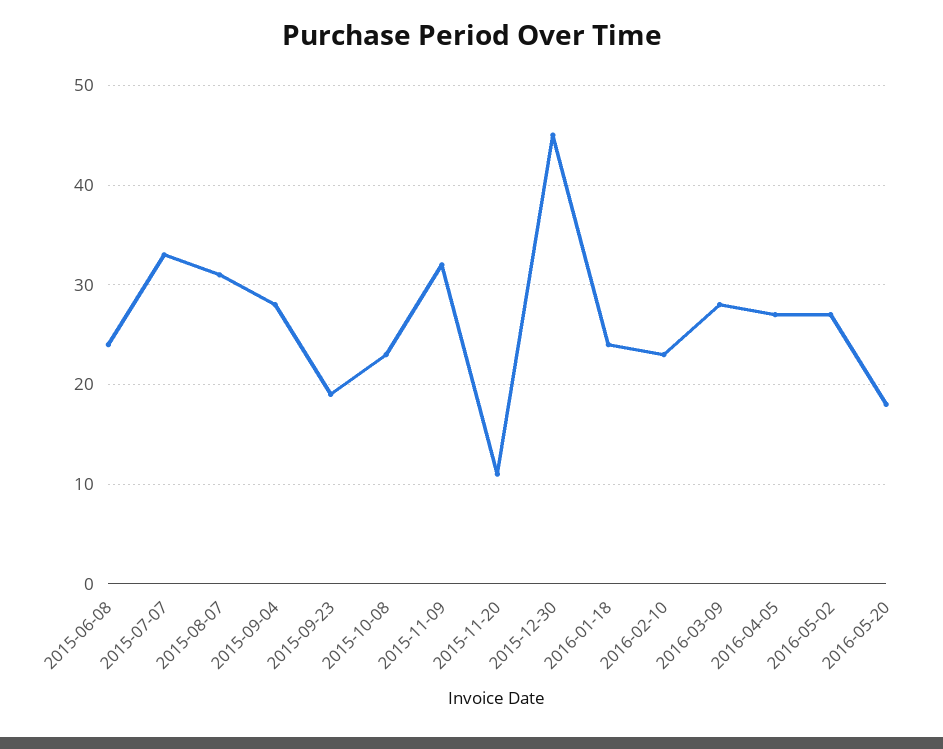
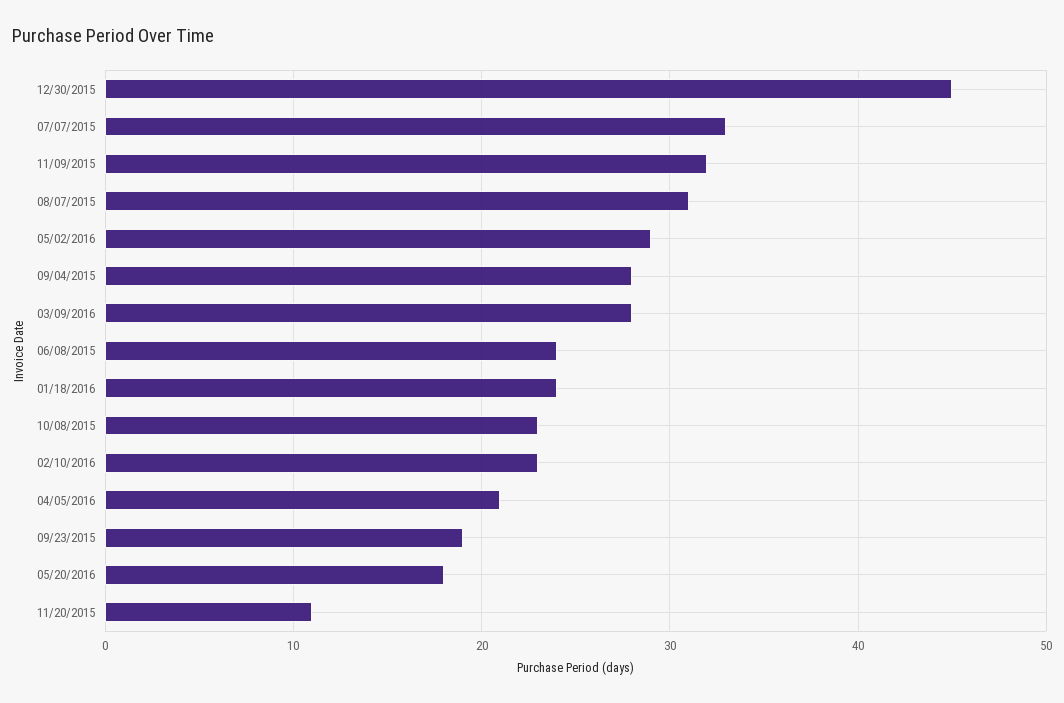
2016-04-05: 27 -> 21
2016-05-02: 27 -> 29

